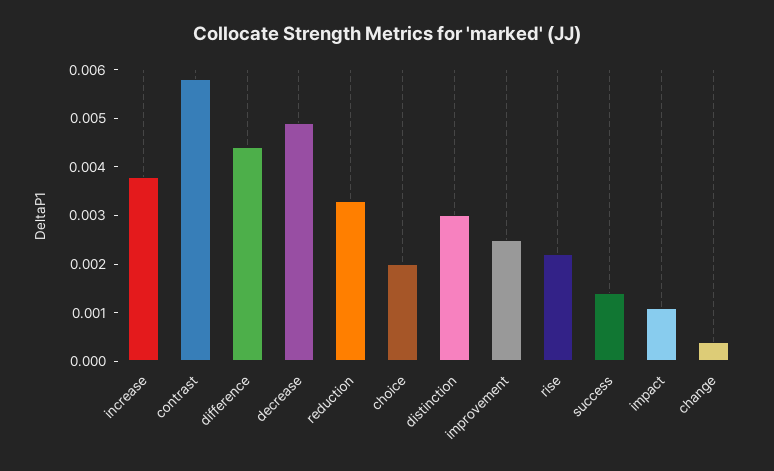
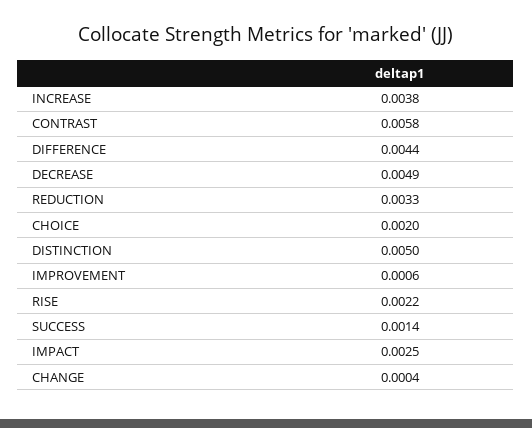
distinction: 0.003 -> 0.005
improvement: 0.0025 -> 0.0006
impact: 0.001 -> 0.0025

